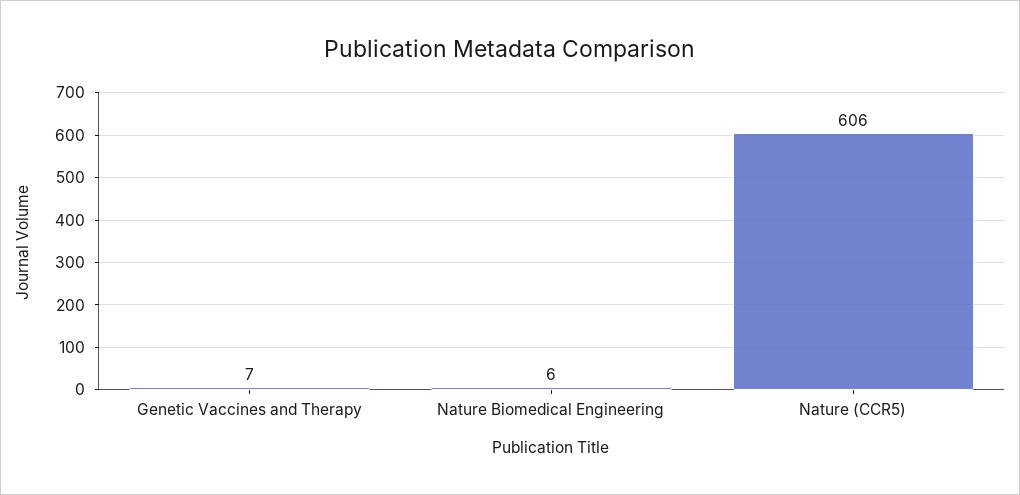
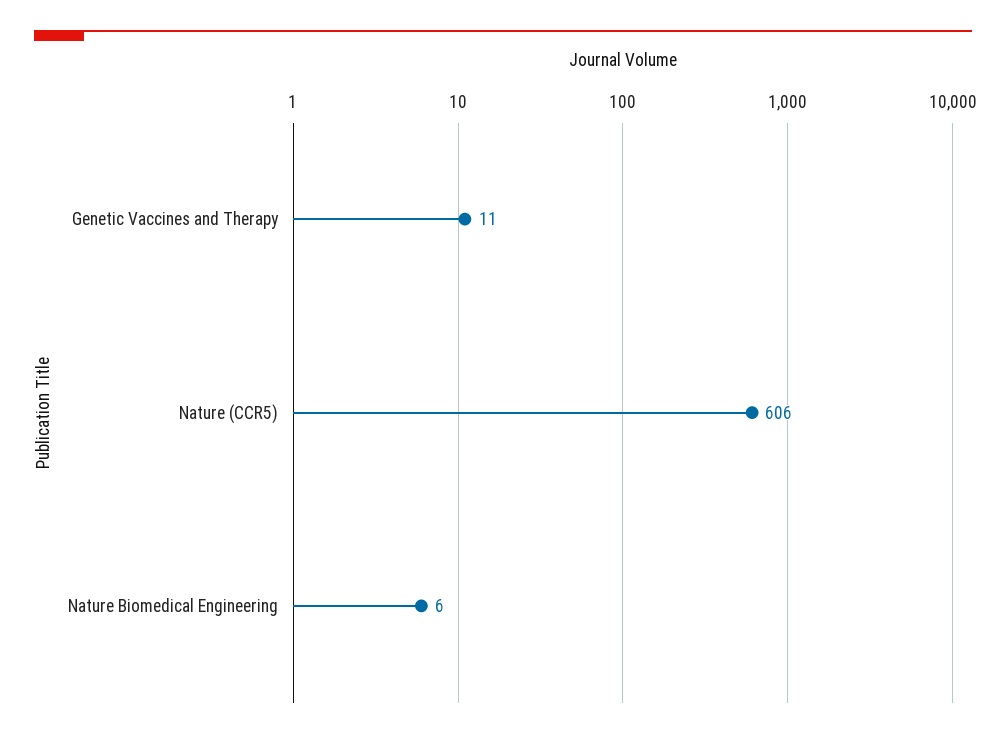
Genetic Vaccines and Therapy: 7 -> 11

